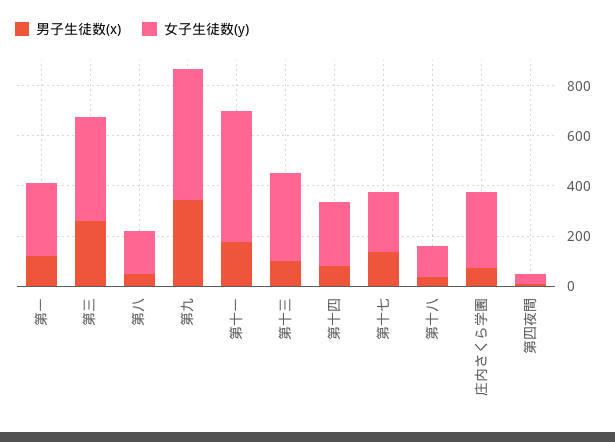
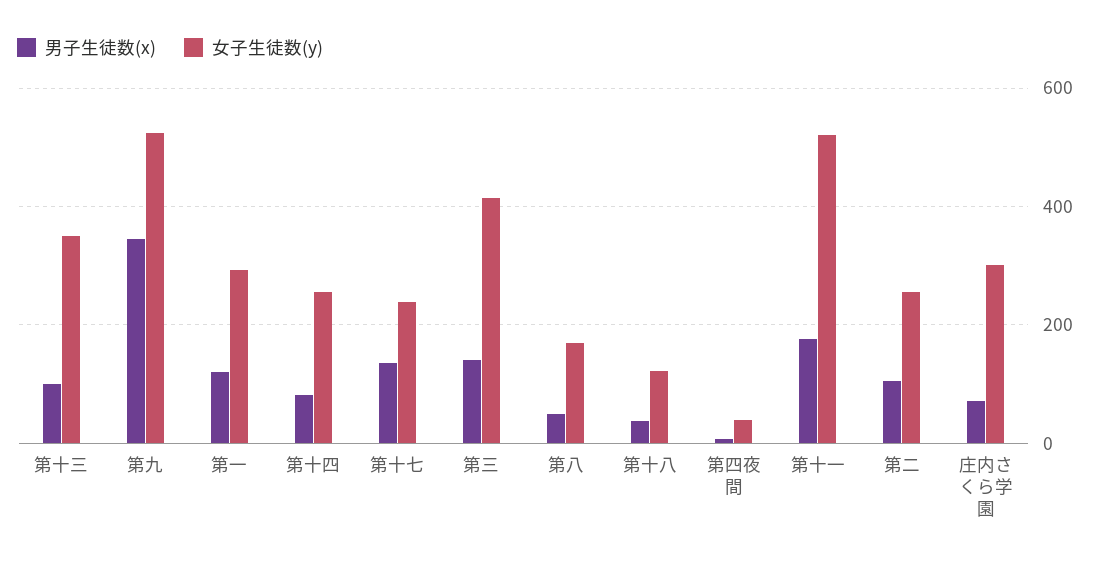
男子生徒数(x), 第三: 250 -> 140
男子生徒数(x), 第二: none -> 100
女子生徒数(y), 第二: none -> 260

